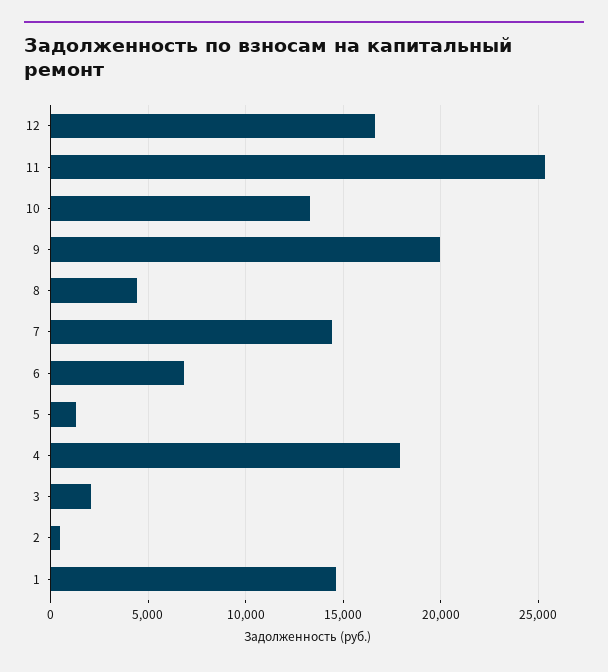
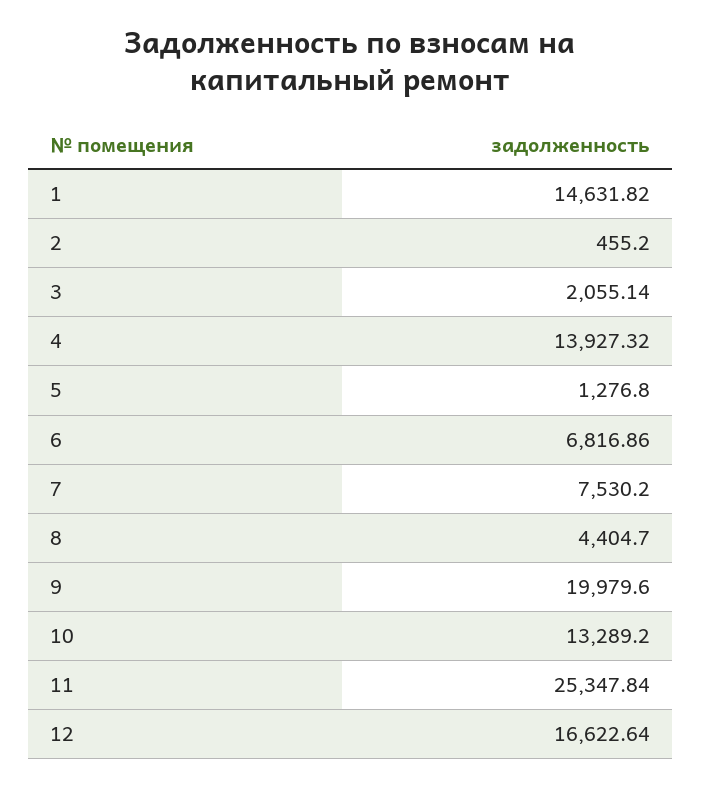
7: 14500 -> 7530.2
4: 18000 -> 13927.32

